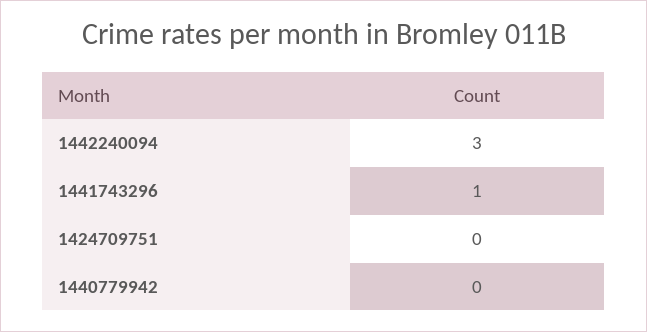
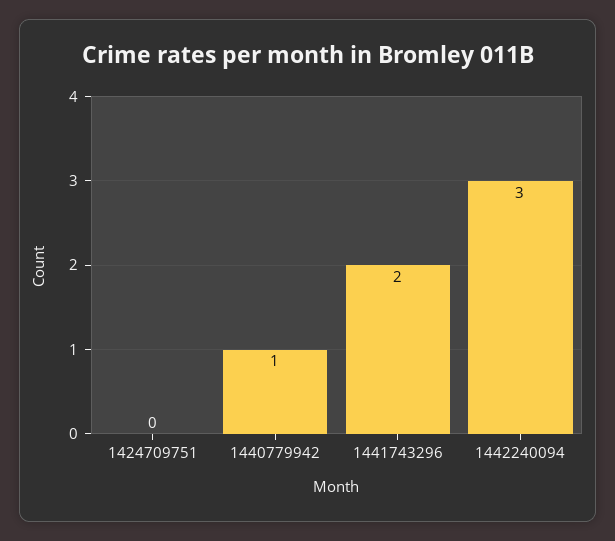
1441743296: 1 -> 2
1440779942: 0 -> 1

